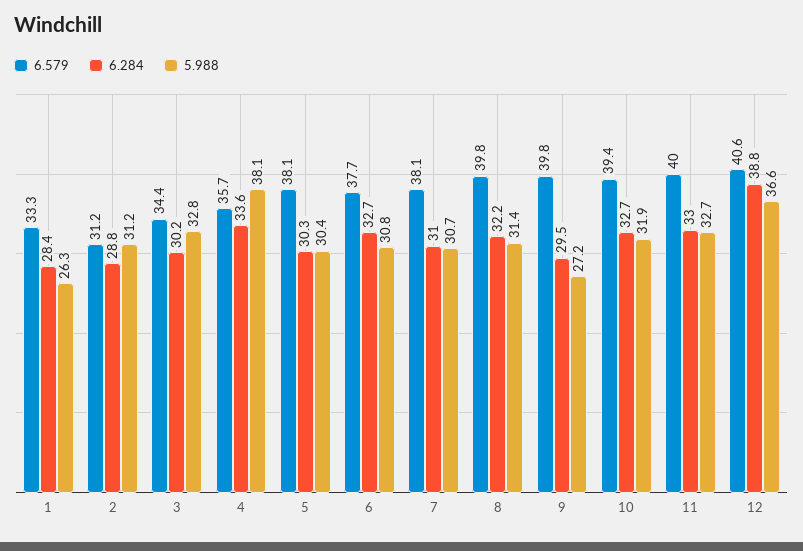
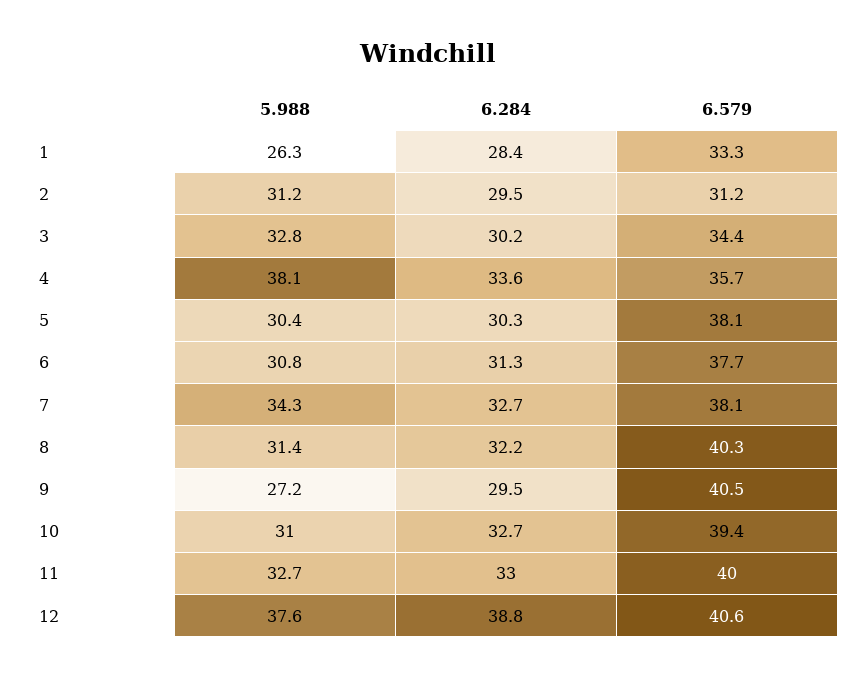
6.284, 2: 28.8 -> 29.5
6.284, 6: 32.7 -> 31.3
6.284, 7: 31 -> 32.7
5.988, 7: 30.7 -> 34.3
6.579, 8: 39.8 -> 40.3
6.579, 9: 39.8 -> 40.5
5.988, 10: 31.9 -> 31
5.988, 12: 36.6 -> 37.6

